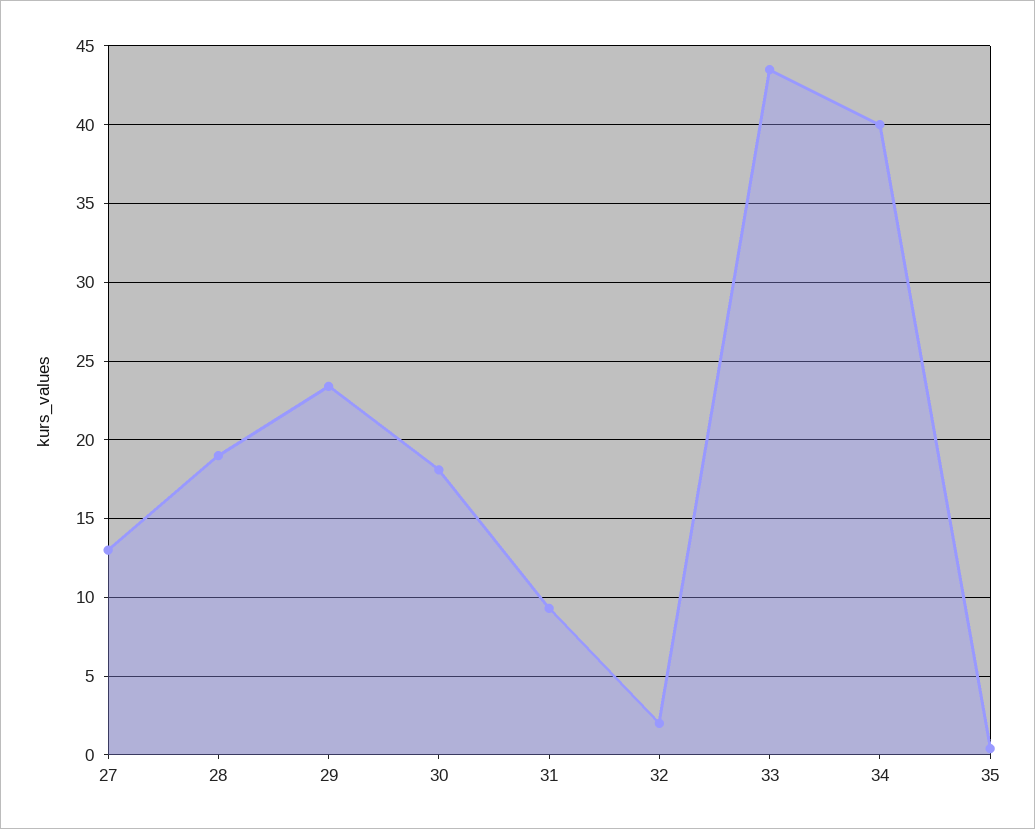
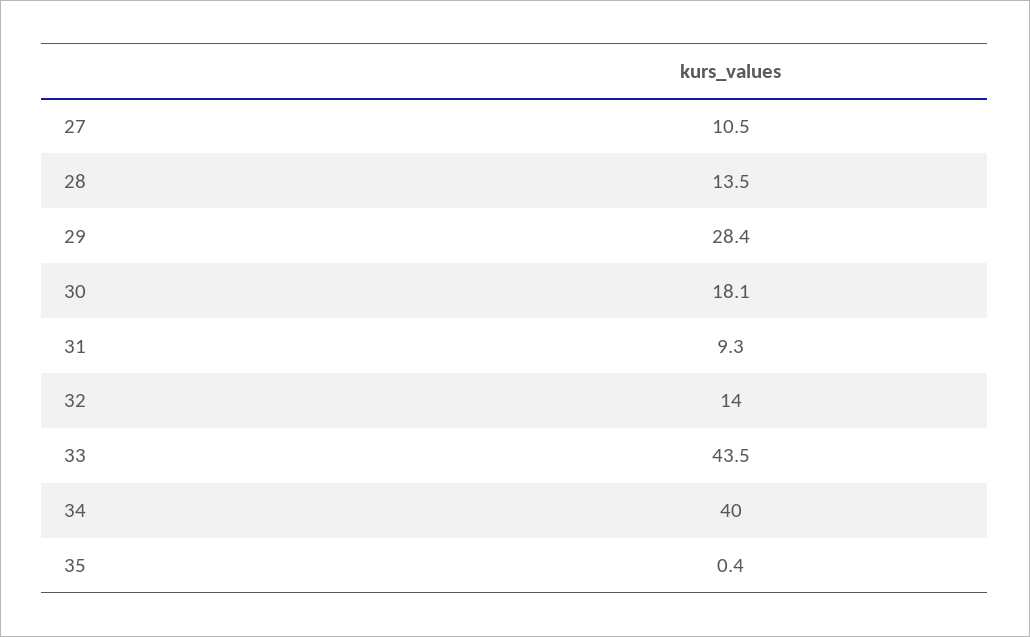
27: 13 -> 10.5
28: 19 -> 13.5
29: 23.5 -> 28.4
32: 2 -> 14

